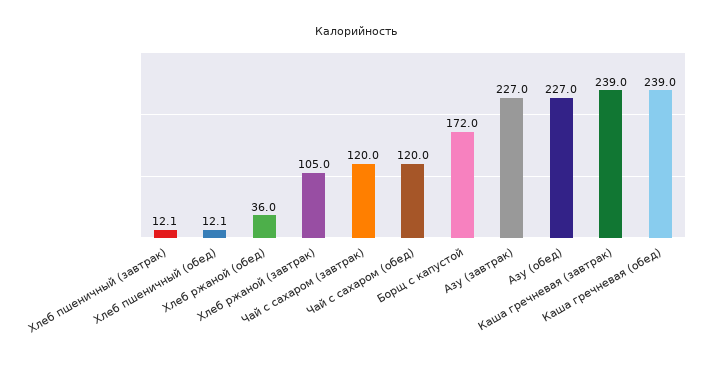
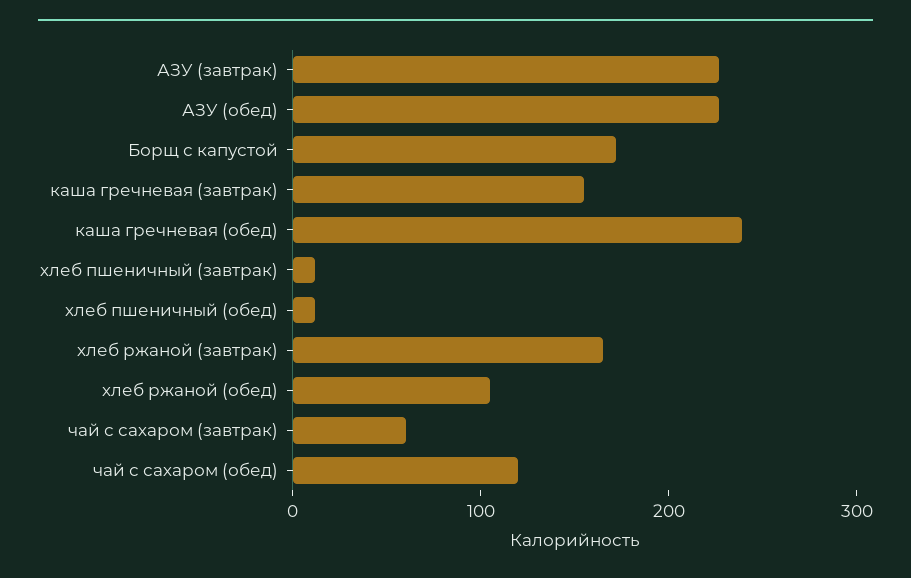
Хлеб ржаной (обед): 36 -> 100
Хлеб ржаной (завтрак): 105 -> 160
Чай с сахаром (завтрак): 120 -> 60
Каша гречневая (завтрак): 239 -> 160

